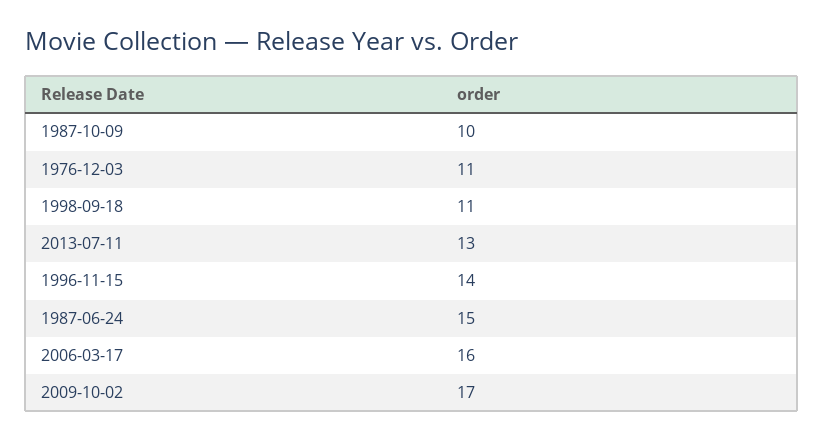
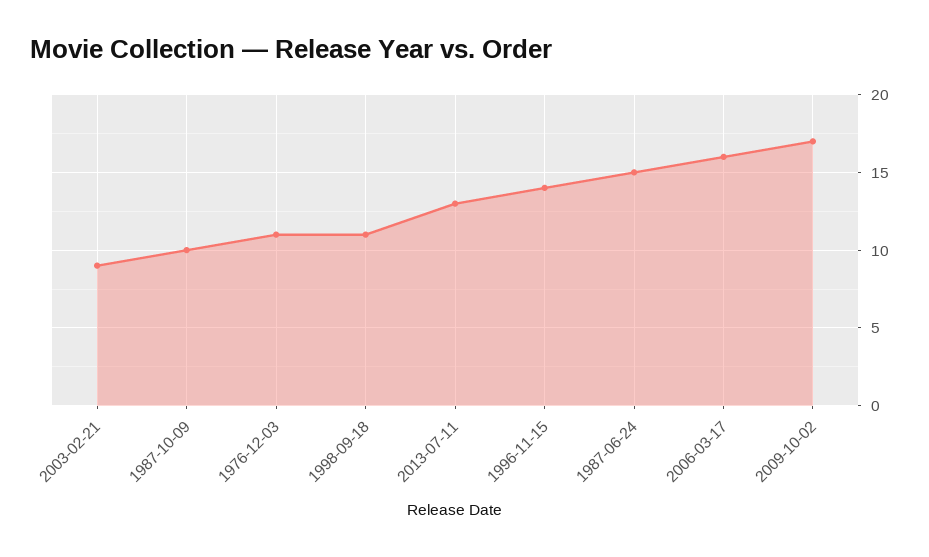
2003-02-21: none -> 9

